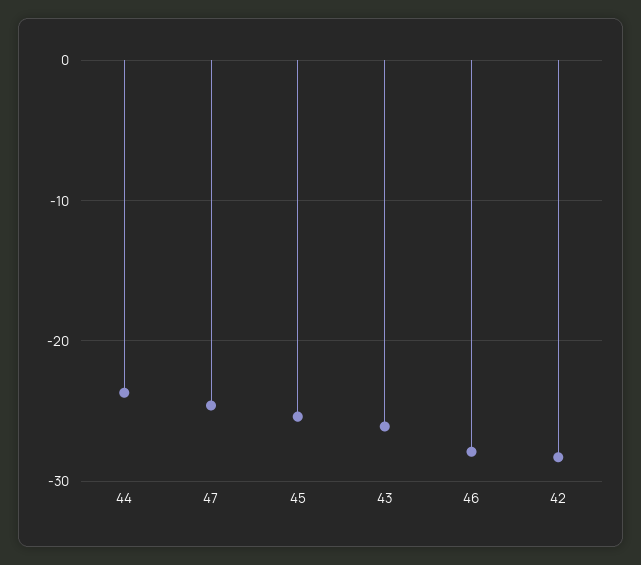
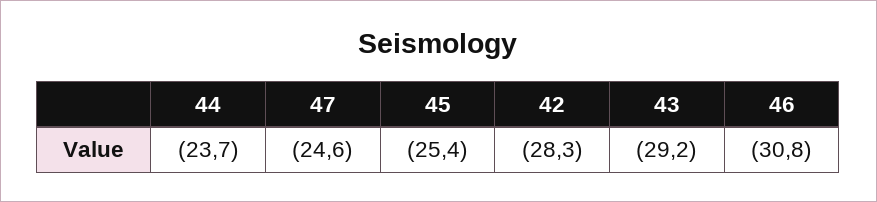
43: -26 -> -29.2
46: -28 -> -30.8

